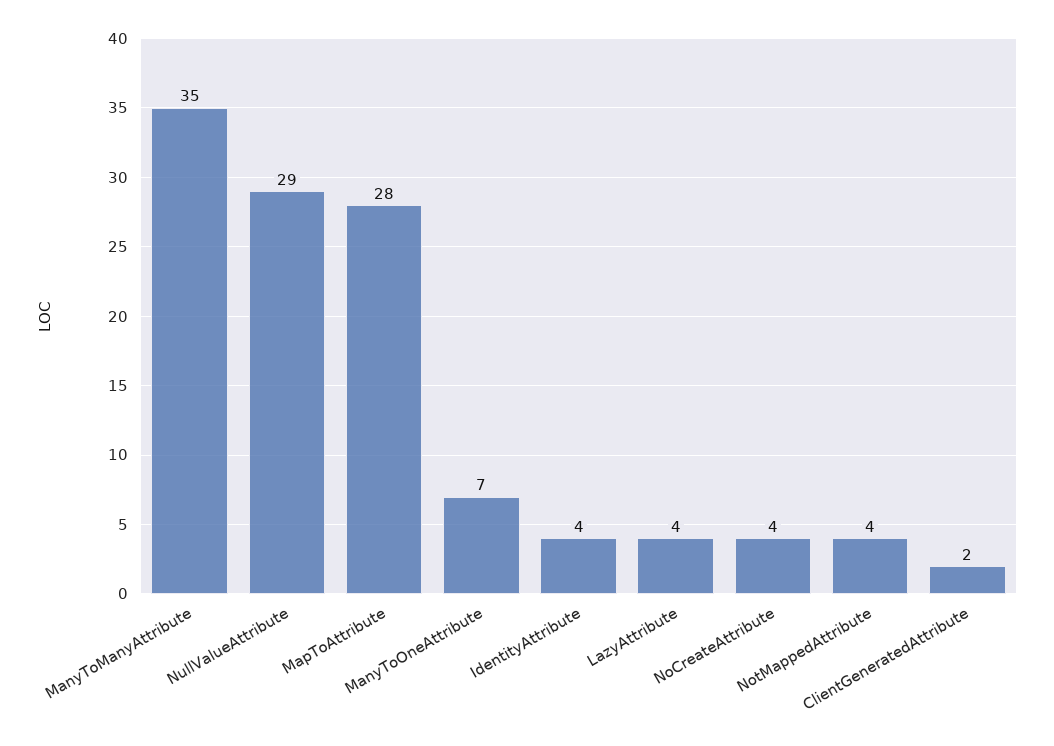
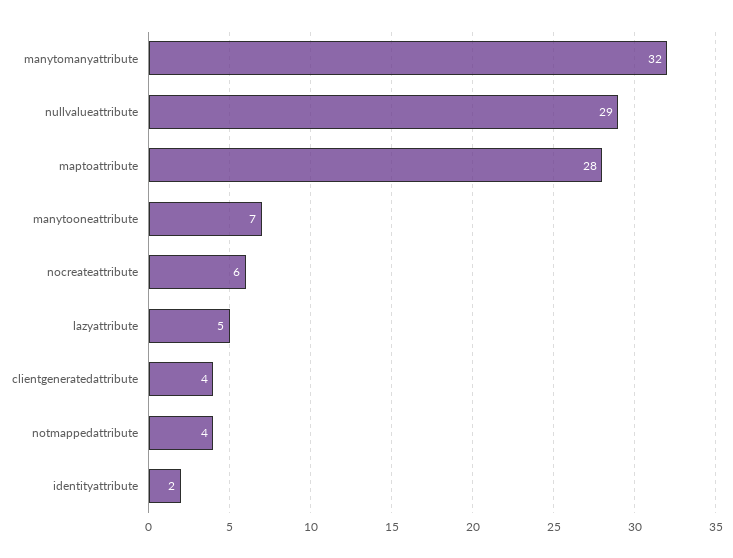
ManyToManyAttribute: 35 -> 32
IdentityAttribute: 4 -> 2
LazyAttribute: 4 -> 5
NoCreateAttribute: 4 -> 6
ClientGeneratedAttribute: 2 -> 4

